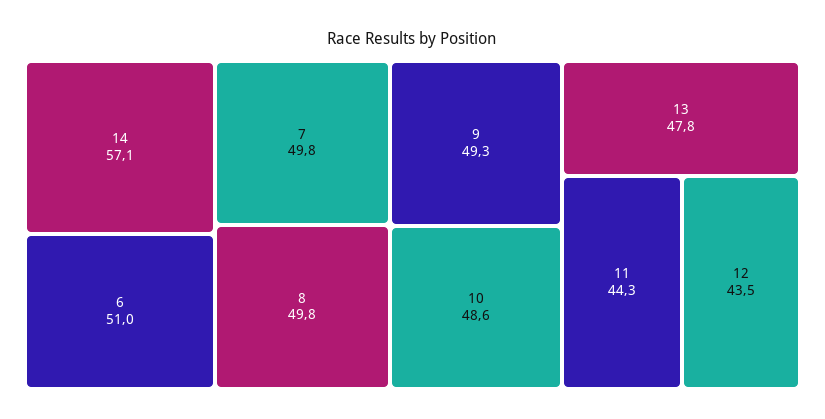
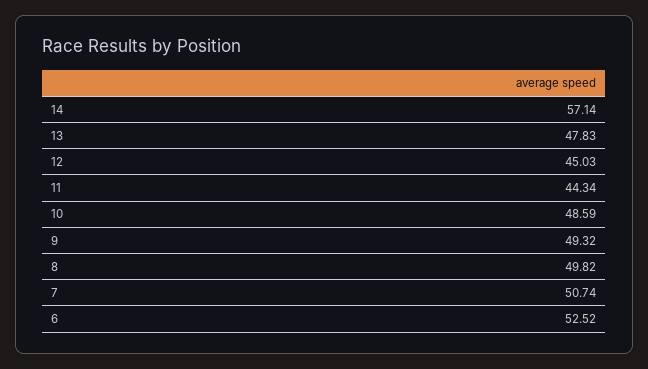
6: 51 -> 52.52
7: 49.8 -> 50.74
12: 43.5 -> 45.03

